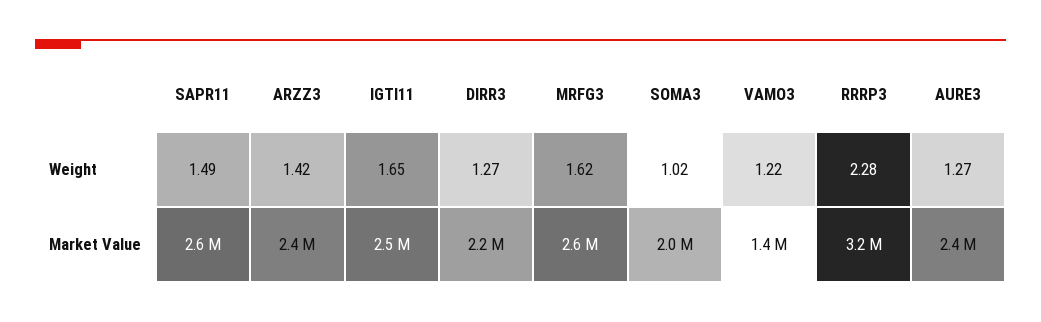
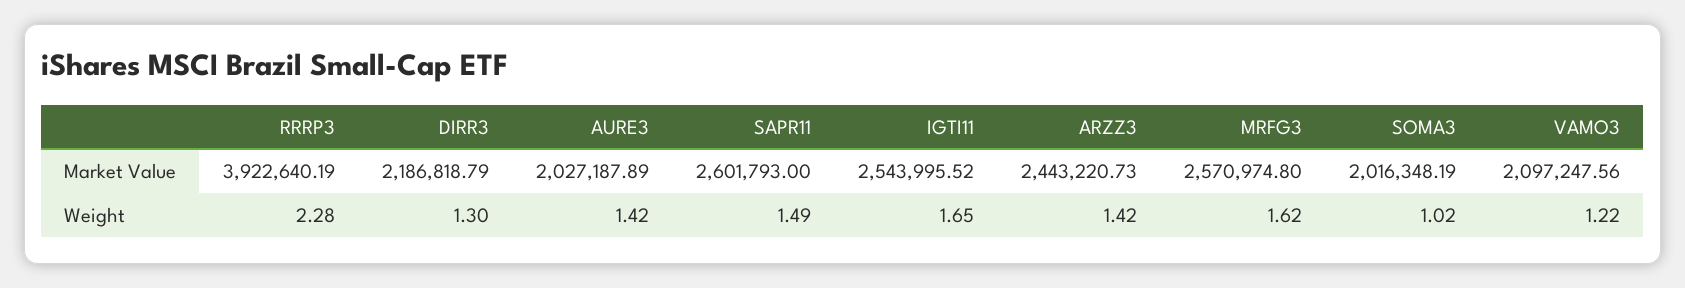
DIRR3, Weight: 1.27 -> 1.3
AURE3, Weight: 1.27 -> 1.42
VAMO3, Market Value: 1400000 -> 2097247.56
RRRP3, Market Value: 3200000 -> 3922640.19
AURE3, Market Value: 2400000 -> 2027187.89

